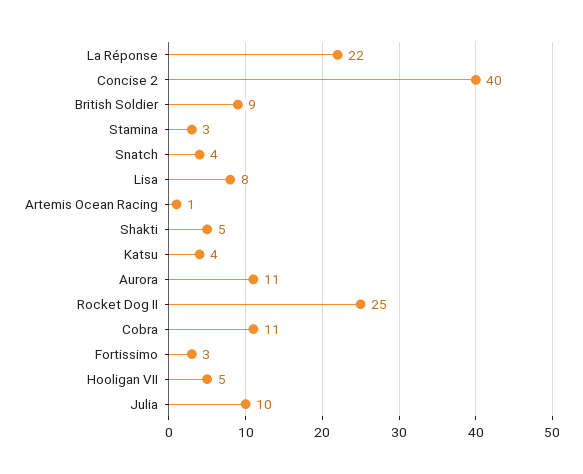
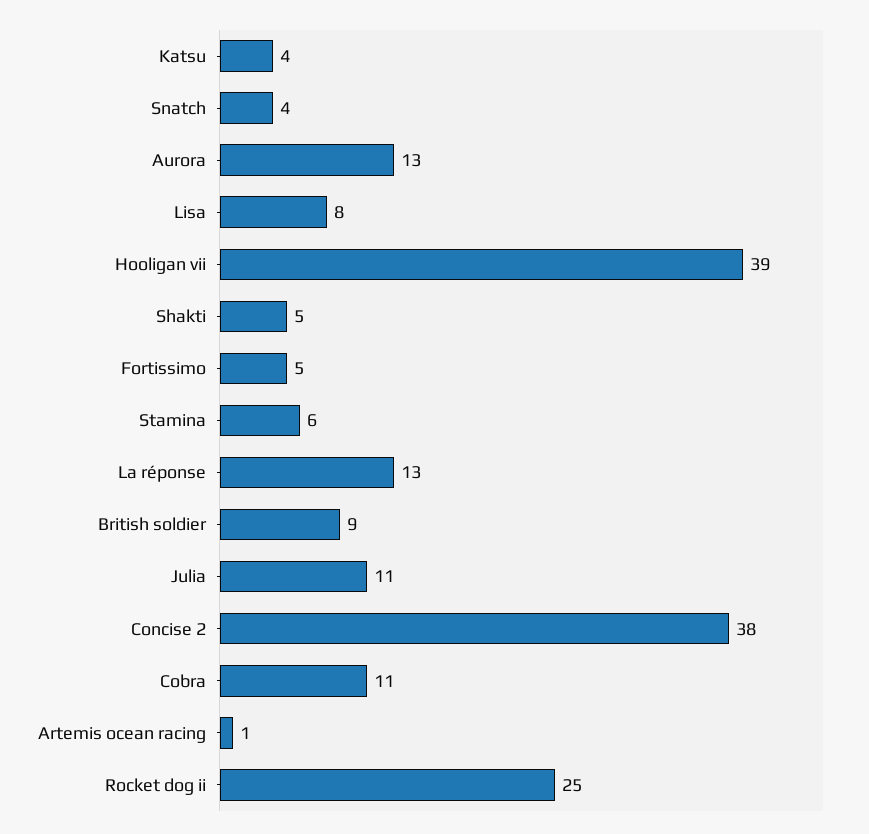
La Réponse: 22 -> 13
Concise 2: 40 -> 38
Stamina: 3 -> 6
Aurora: 11 -> 13
Fortissimo: 3 -> 5
Hooligan VII: 5 -> 39
Julia: 10 -> 11

